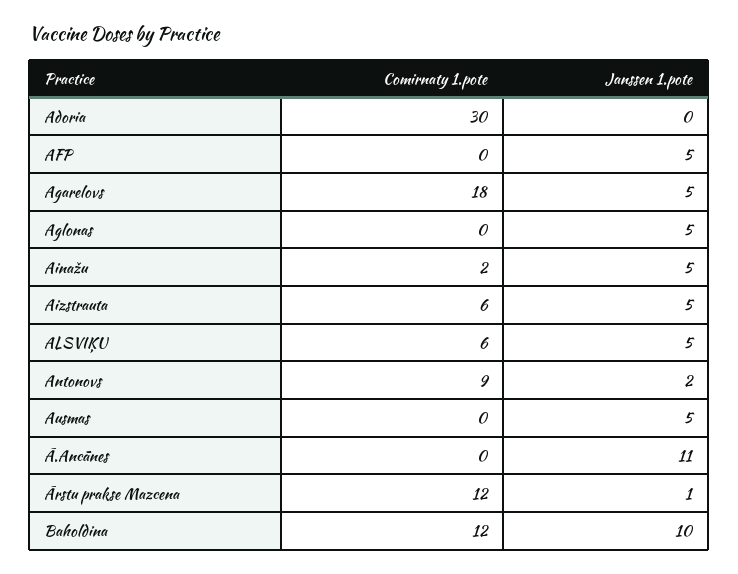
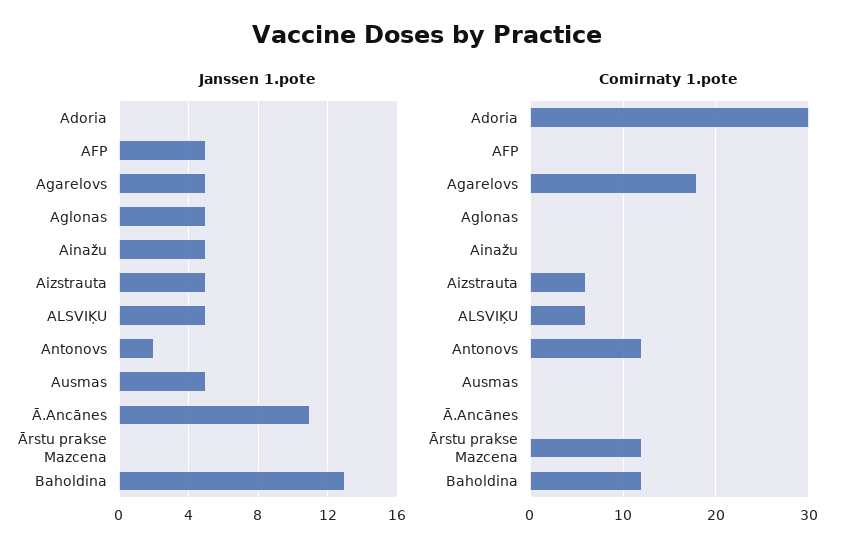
Comirnaty 1.pote, Ainažu: 2 -> 0
Comirnaty 1.pote, Antonovs: 9 -> 12
Janssen 1.pote, Ārstu prakse Mazcena: 1 -> 0
Janssen 1.pote, Baholdina: 10 -> 13

